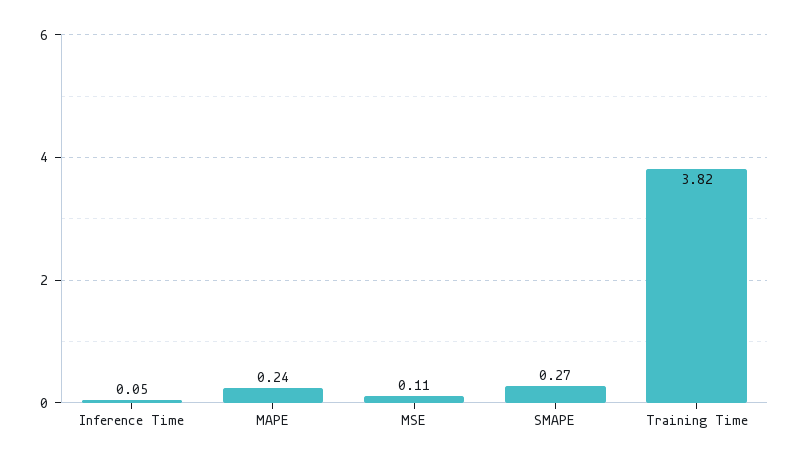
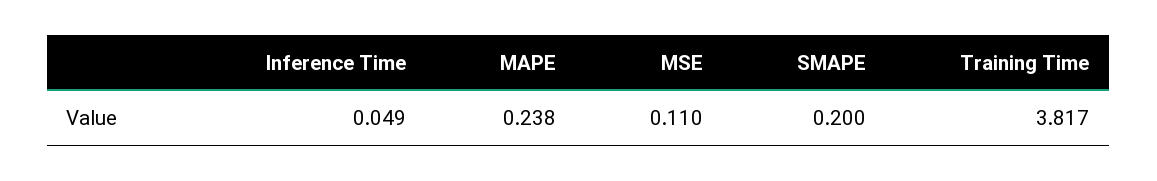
SMAPE: 0.27 -> 0.2

